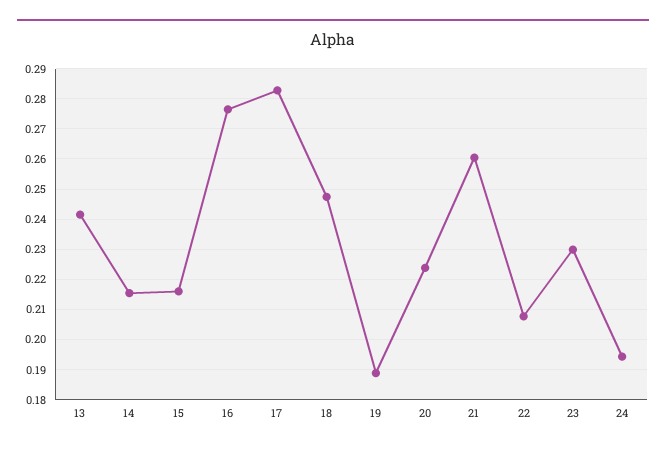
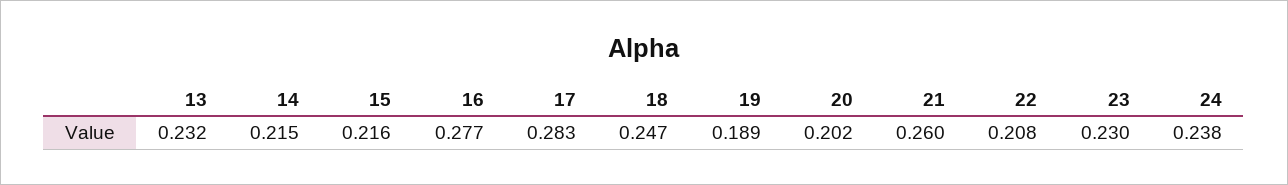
13: 0.242 -> 0.232
20: 0.224 -> 0.202
24: 0.194 -> 0.238

